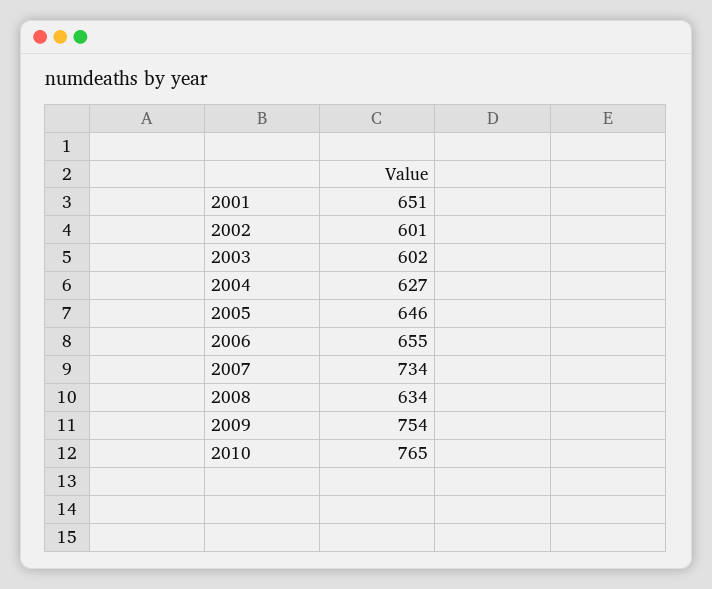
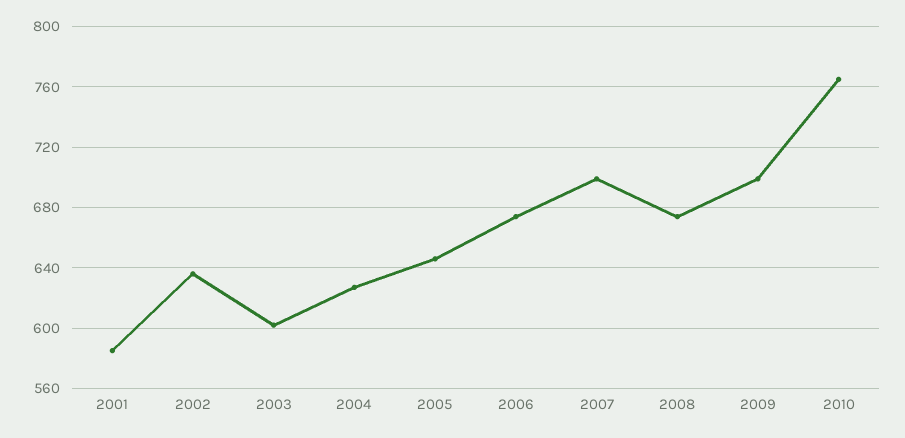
2001: 651 -> 585
2002: 601 -> 635
2006: 655 -> 675
2007: 734 -> 700
2008: 634 -> 675
2009: 754 -> 700

